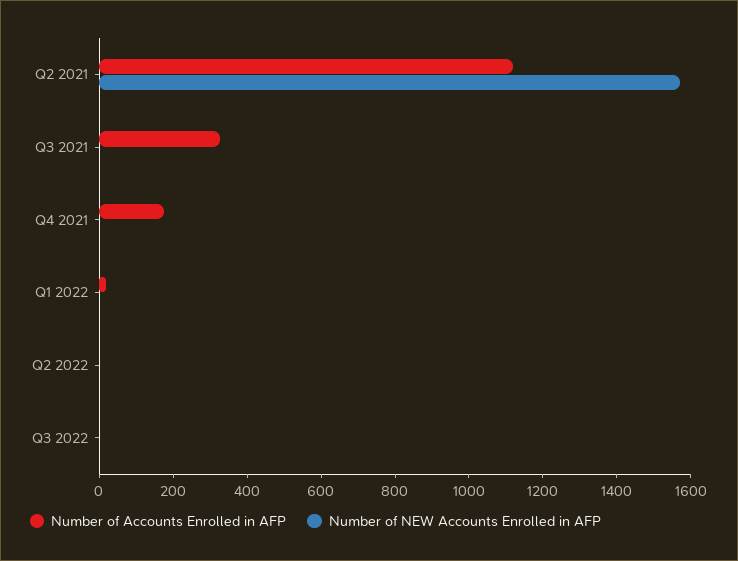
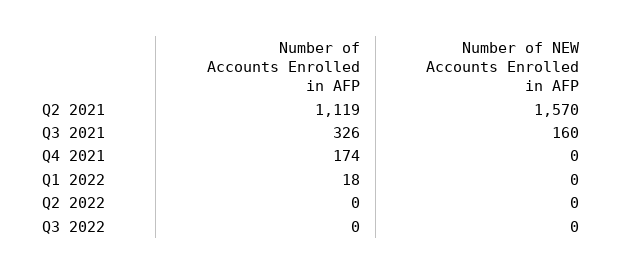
Number of NEW Accounts Enrolled in AFP, Q3 2021: 0 -> 160

